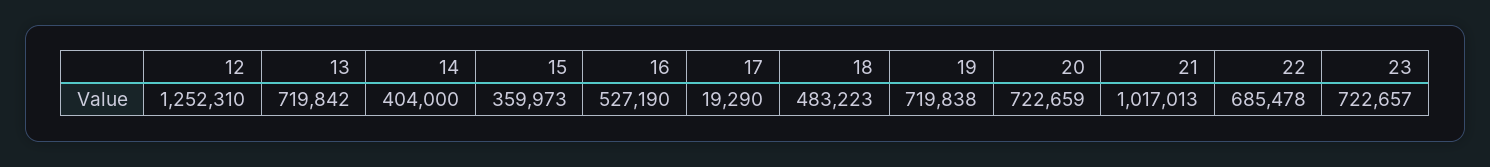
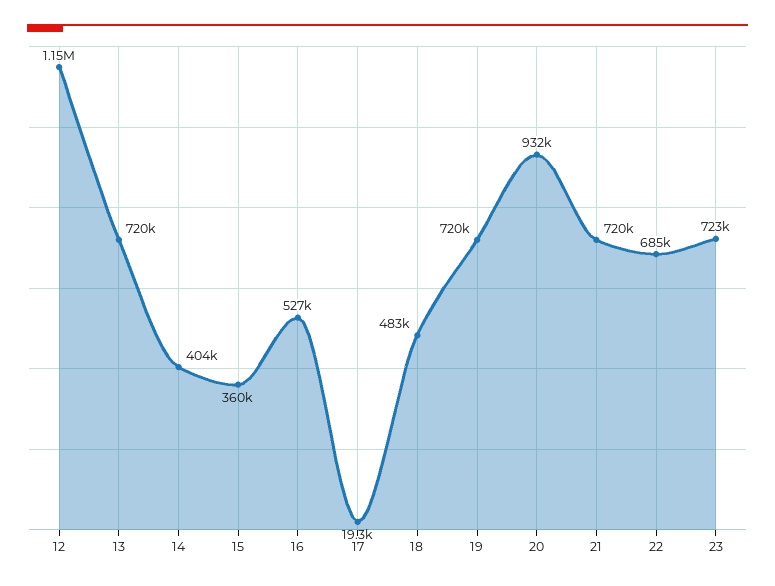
12: 1252310 -> 1150000
20: 722659 -> 932000
21: 1017013 -> 720000

